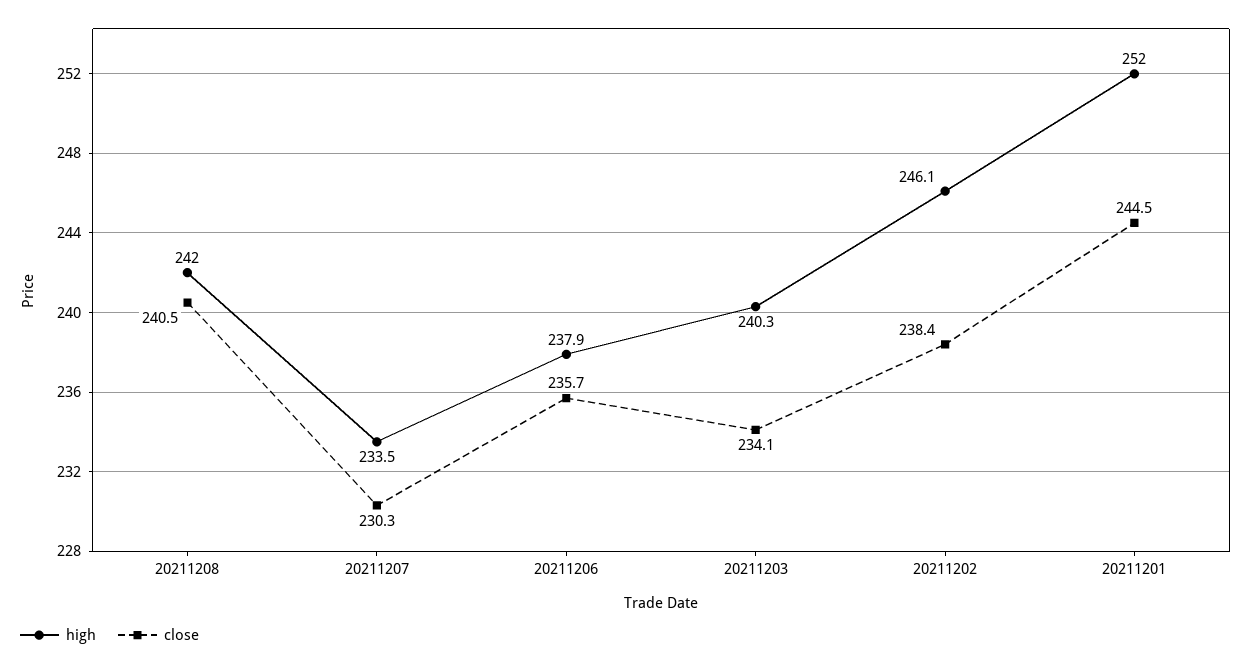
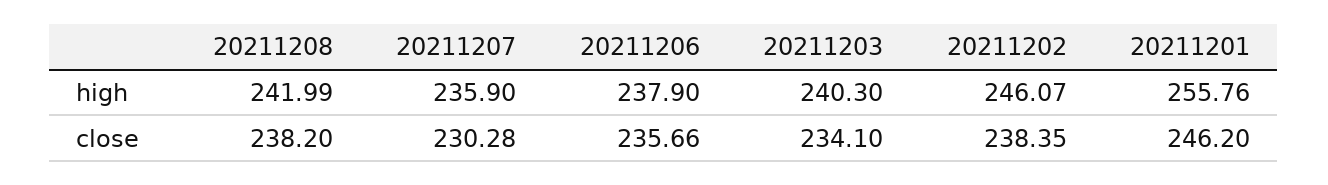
close, 20211208: 240.5 -> 238.2
high, 20211207: 233.5 -> 235.9
high, 20211201: 252 -> 255.76
close, 20211201: 244.5 -> 246.2

